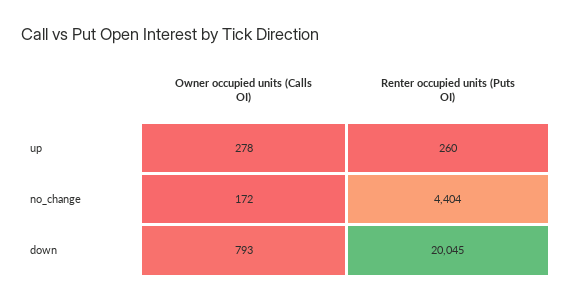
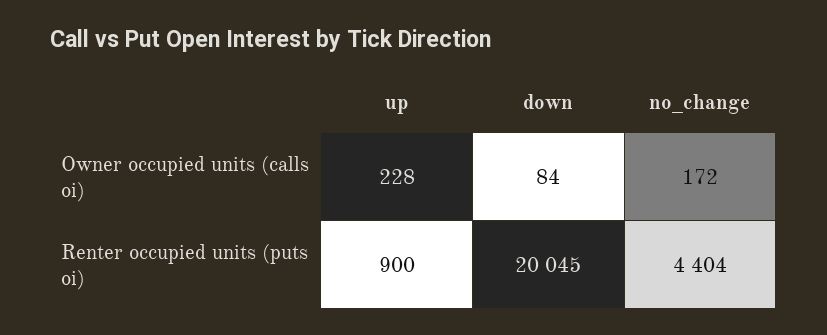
Owner occupied units (Calls OI), up: 278 -> 228
Renter occupied units (Puts OI), up: 260 -> 900
Owner occupied units (Calls OI), down: 793 -> 84

